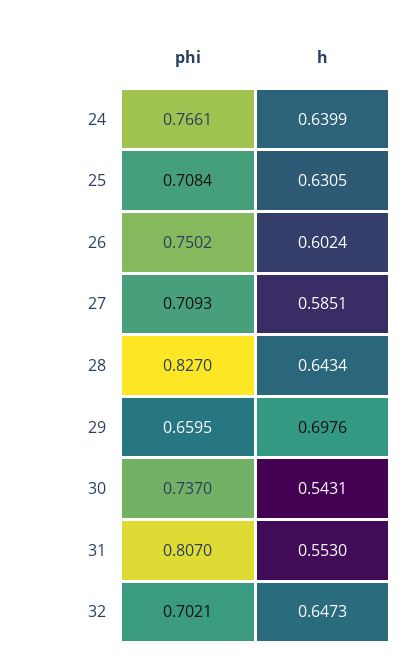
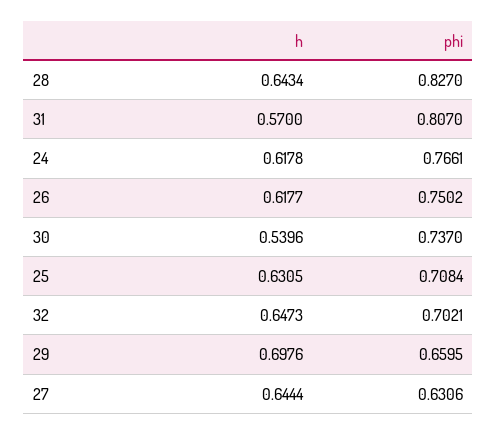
h, 24: 0.6399 -> 0.6178
h, 26: 0.6024 -> 0.6177
phi, 27: 0.7093 -> 0.6306
h, 27: 0.5851 -> 0.6444
h, 30: 0.5431 -> 0.5396
h, 31: 0.553 -> 0.57

